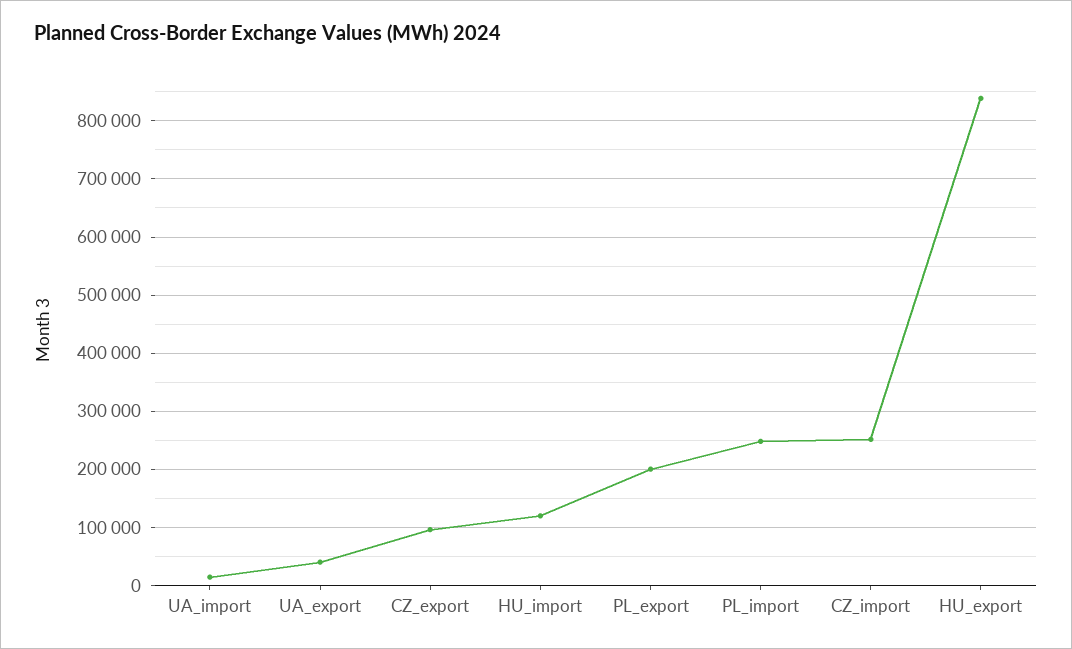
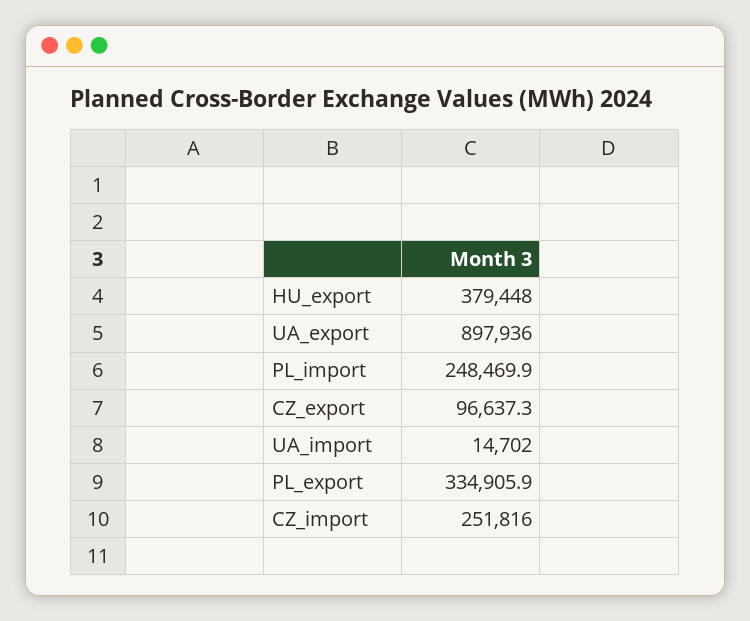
UA_export: 40000 -> 897936
HU_import: 120000 -> none
PL_export: 200000 -> 334905.9
HU_export: 840000 -> 379448

